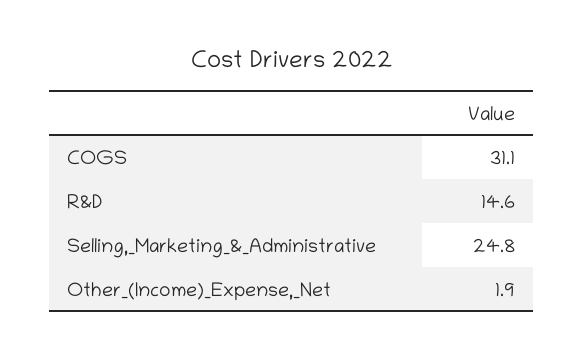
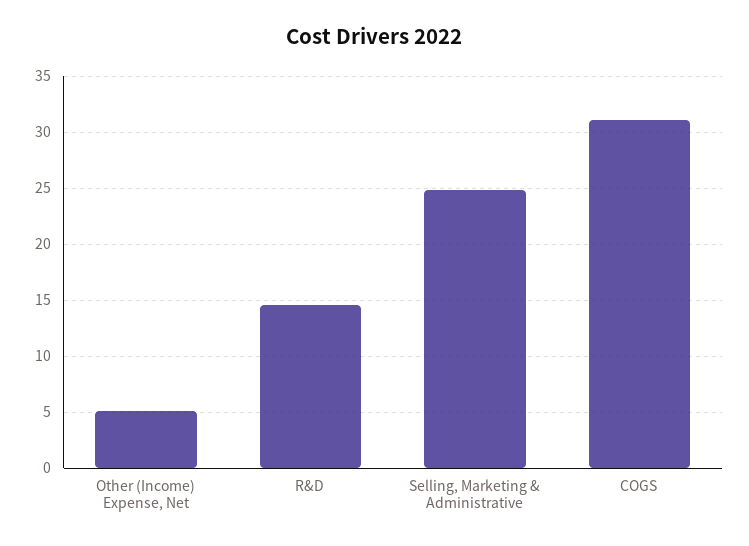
Other_(Income)_Expense,_Net: 1.9 -> 5

